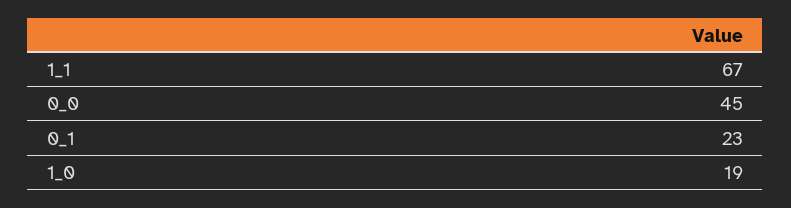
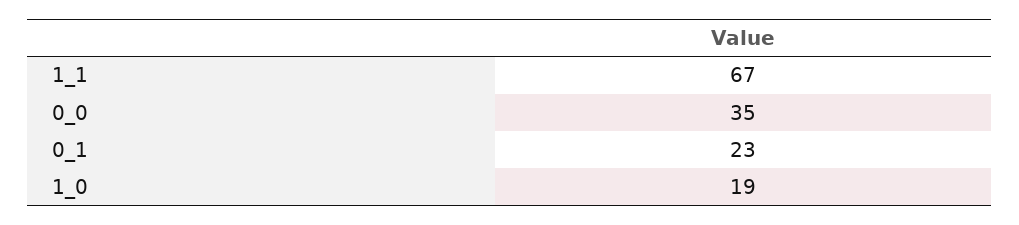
0_0: 45 -> 35

